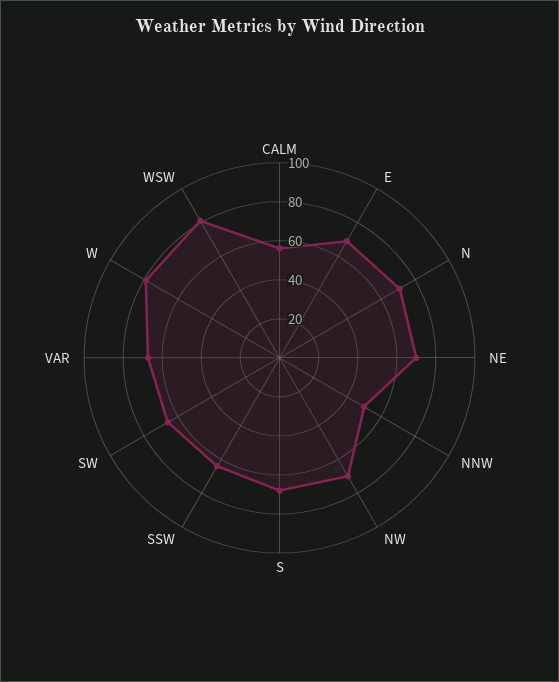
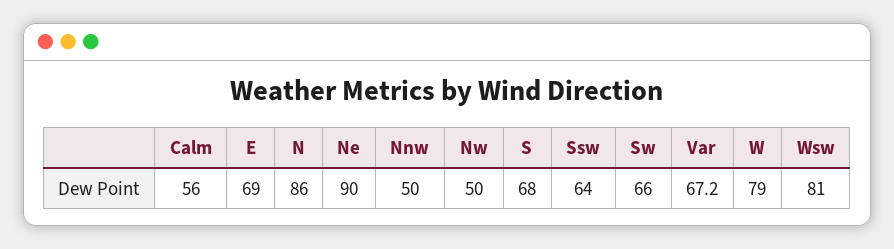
N: 70 -> 86
NE: 70 -> 90
NW: 70 -> 50

